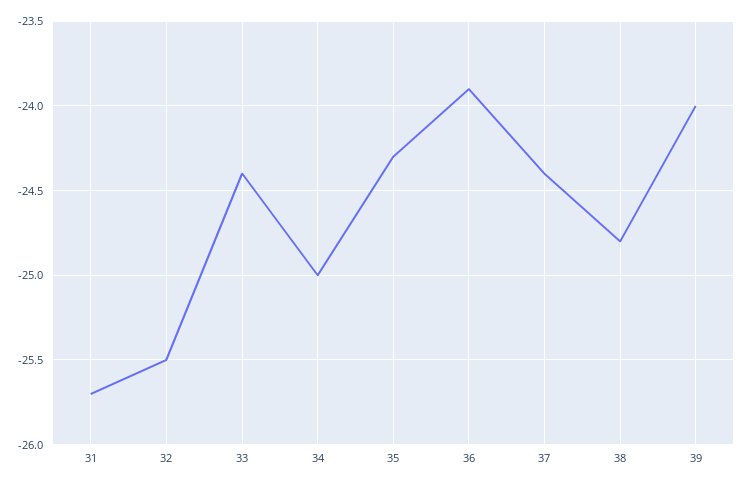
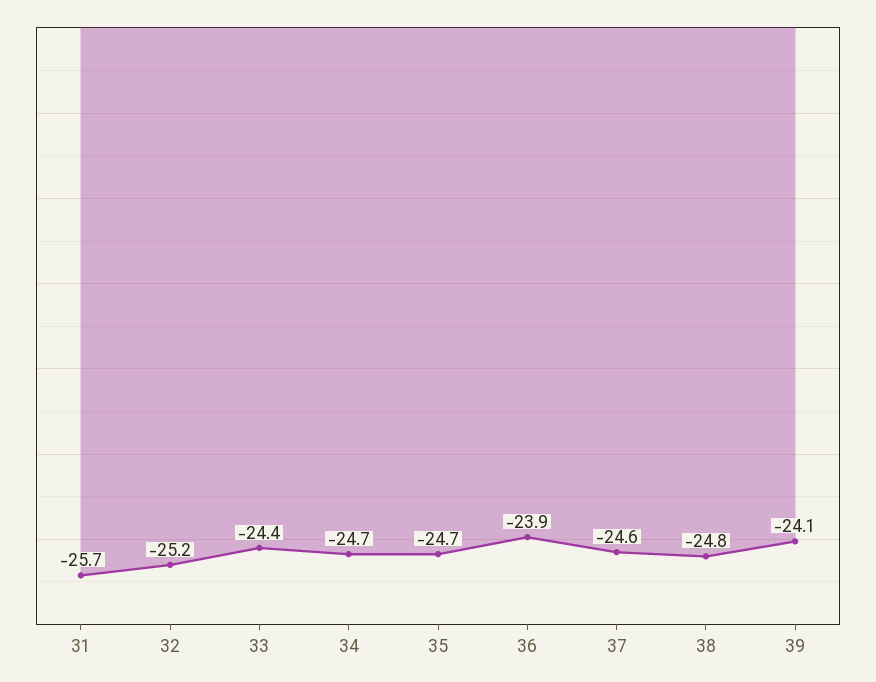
32: -25.5 -> -25.2
34: -25 -> -24.7
35: -24.3 -> -24.7
37: -24.4 -> -24.6
39: -24 -> -24.1

